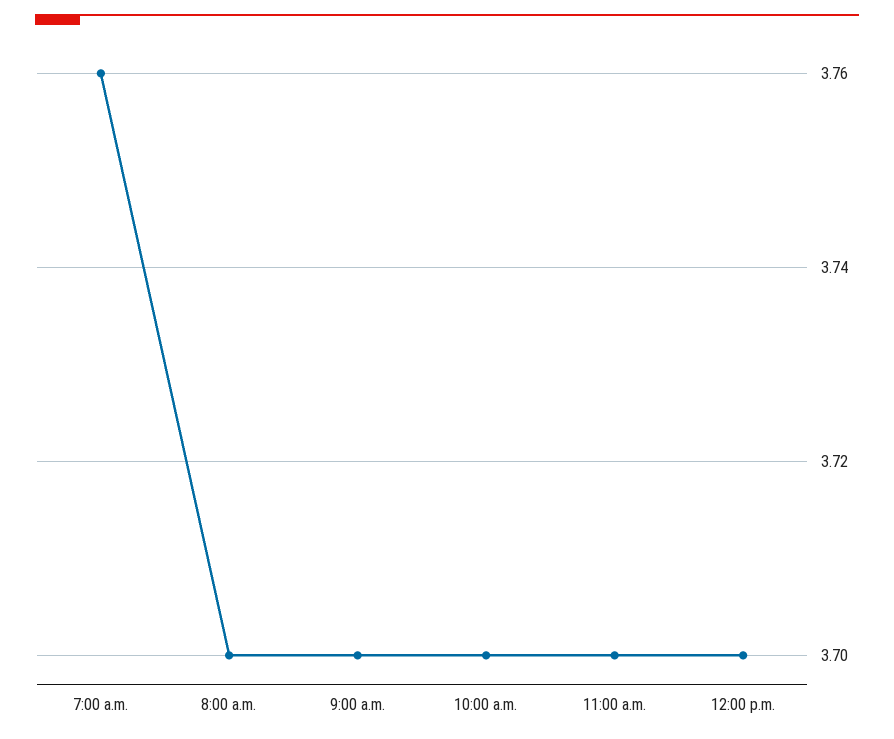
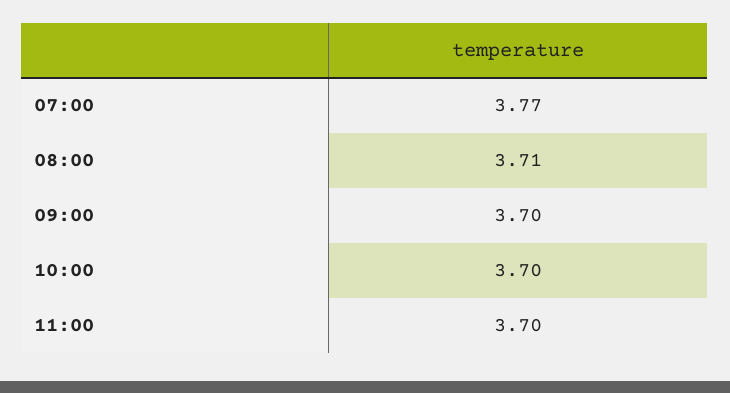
7:00 a.m.: 3.76 -> 3.77
8:00 a.m.: 3.7 -> 3.71
12:00 p.m.: 3.7 -> none

